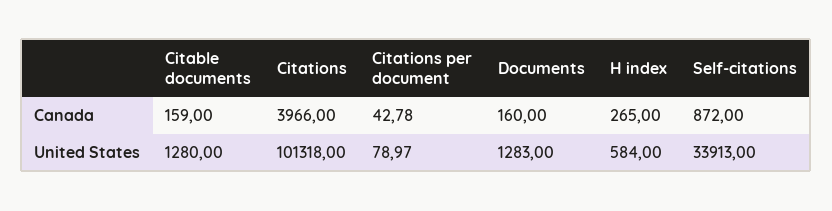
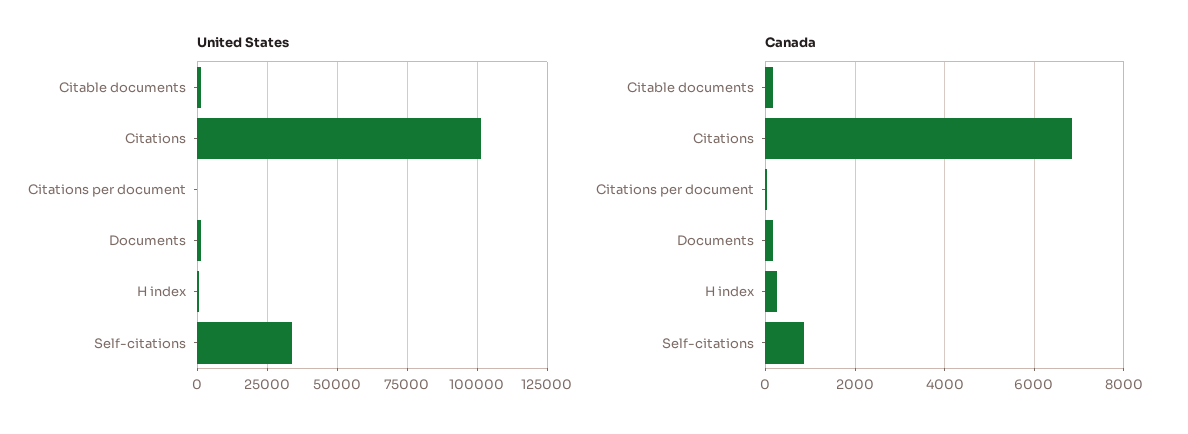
Canada, Citations: 3966 -> 6800

